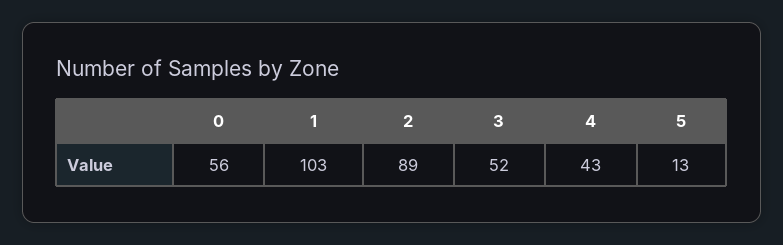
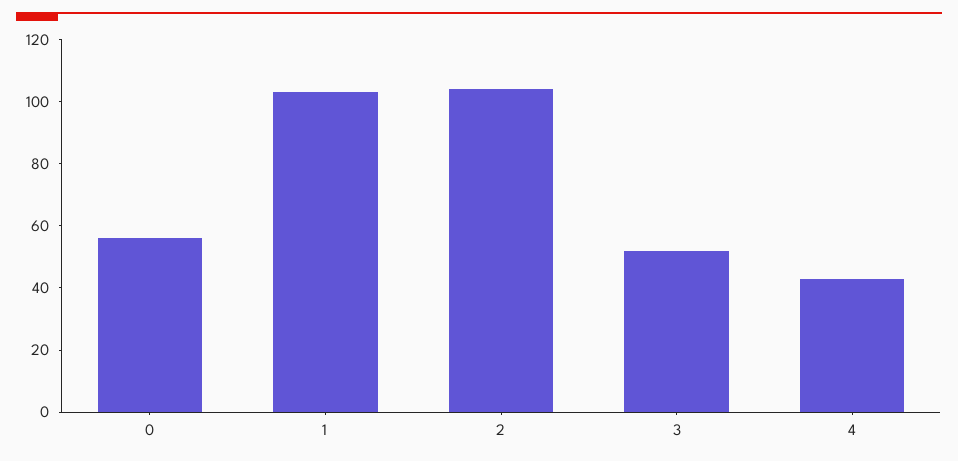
2: 89 -> 105
5: 13 -> none

